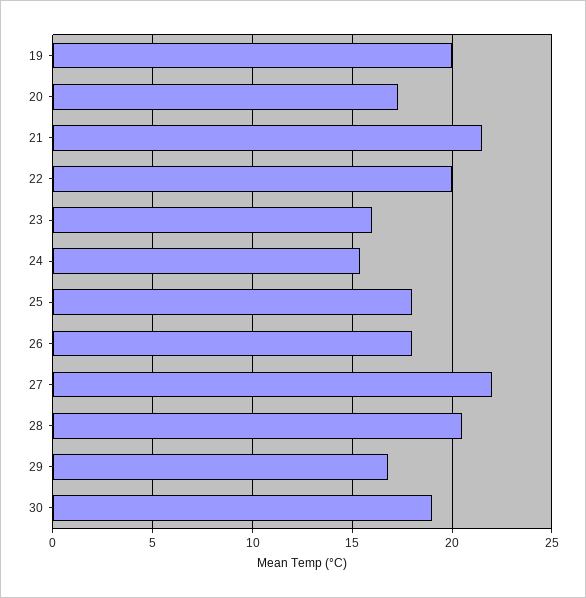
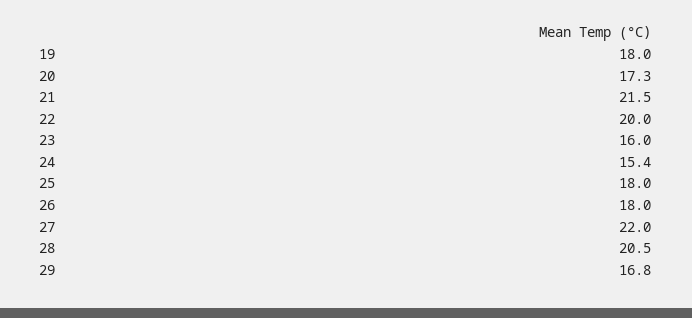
19: 20 -> 18
30: 19 -> none

